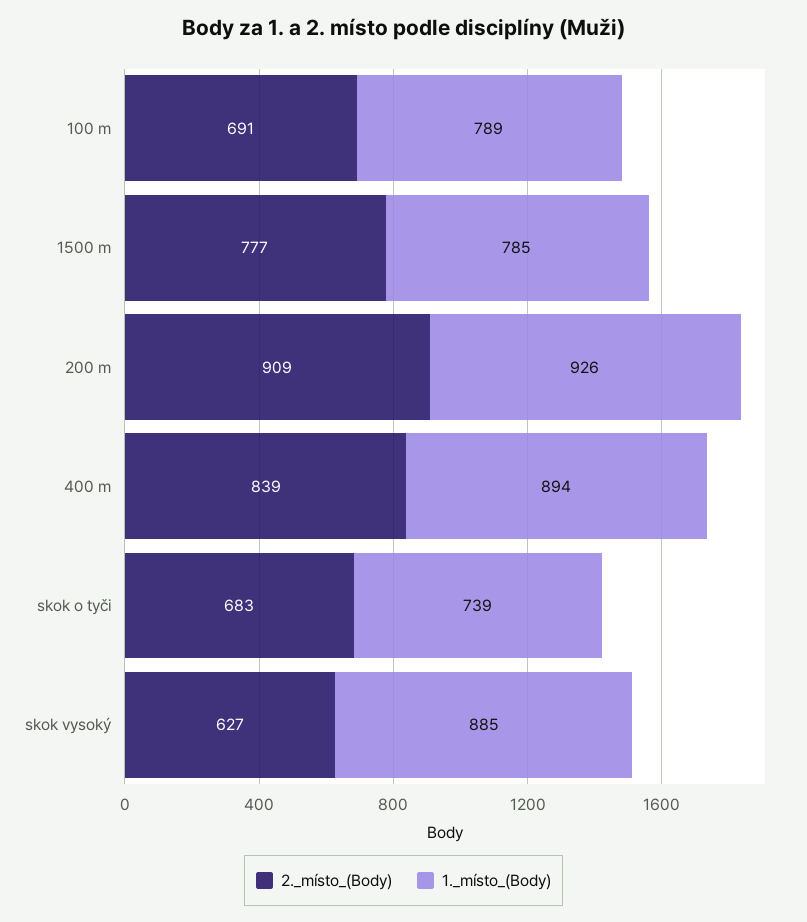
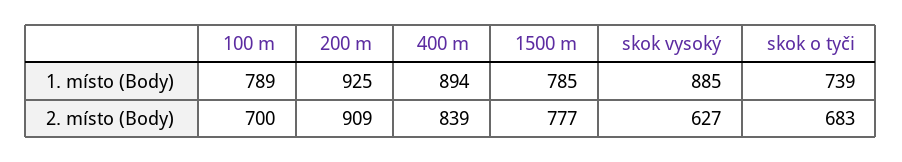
2._místo_(Body), 100 m: 691 -> 700
1._místo_(Body), 200 m: 926 -> 925

